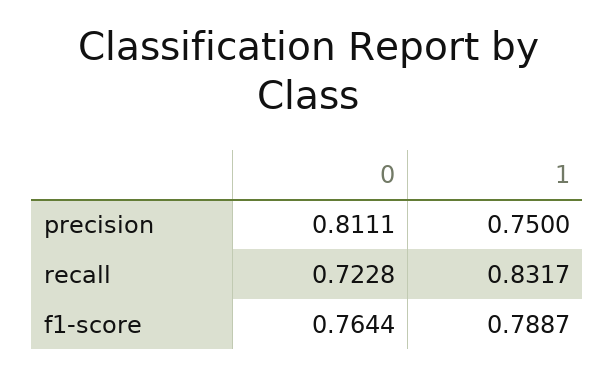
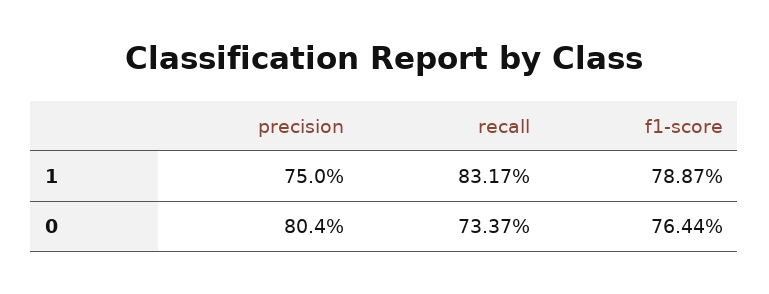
0, precision: 0.8111 -> 0.804
0, recall: 0.7228 -> 0.7337

